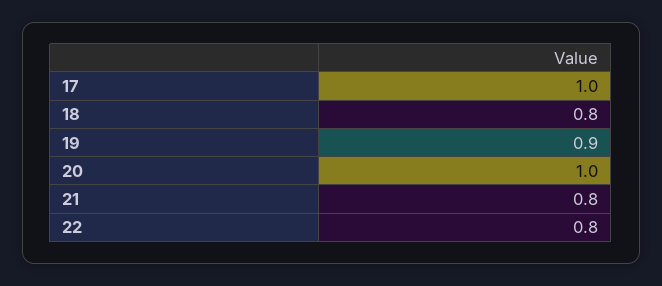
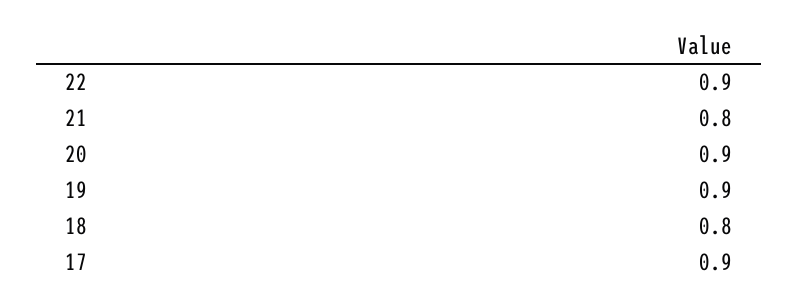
17: 1 -> 0.9
20: 1 -> 0.9
22: 0.8 -> 0.9

